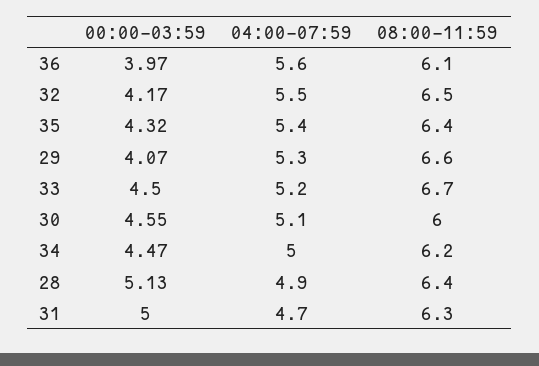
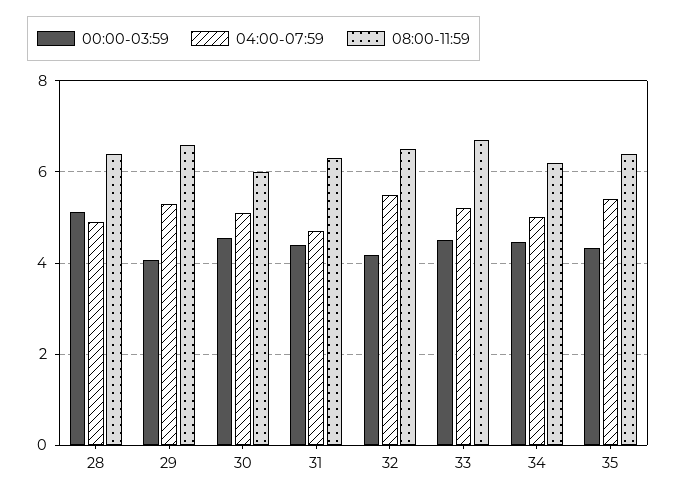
00:00-03:59, 36: 3.97 -> none
04:00-07:59, 36: 5.6 -> none
08:00-11:59, 36: 6.1 -> none
00:00-03:59, 31: 5 -> 4.4

